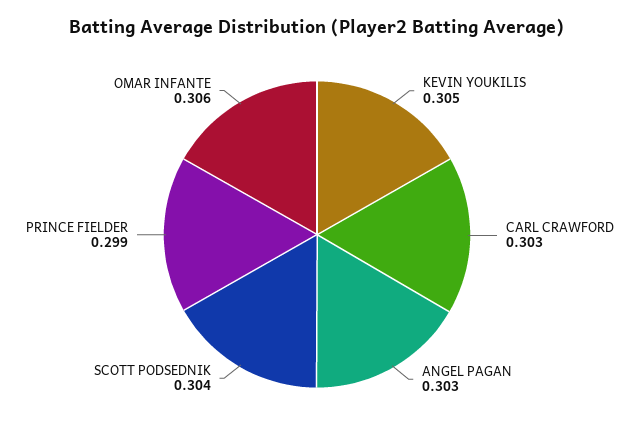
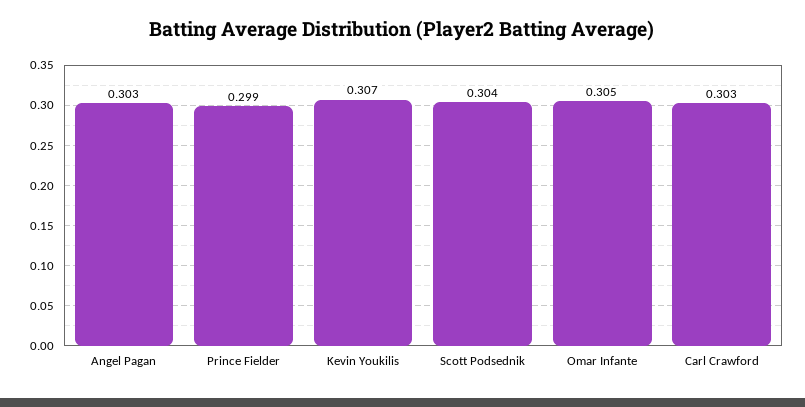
KEVIN YOUKILIS: 0.305 -> 0.307
OMAR INFANTE: 0.306 -> 0.305

